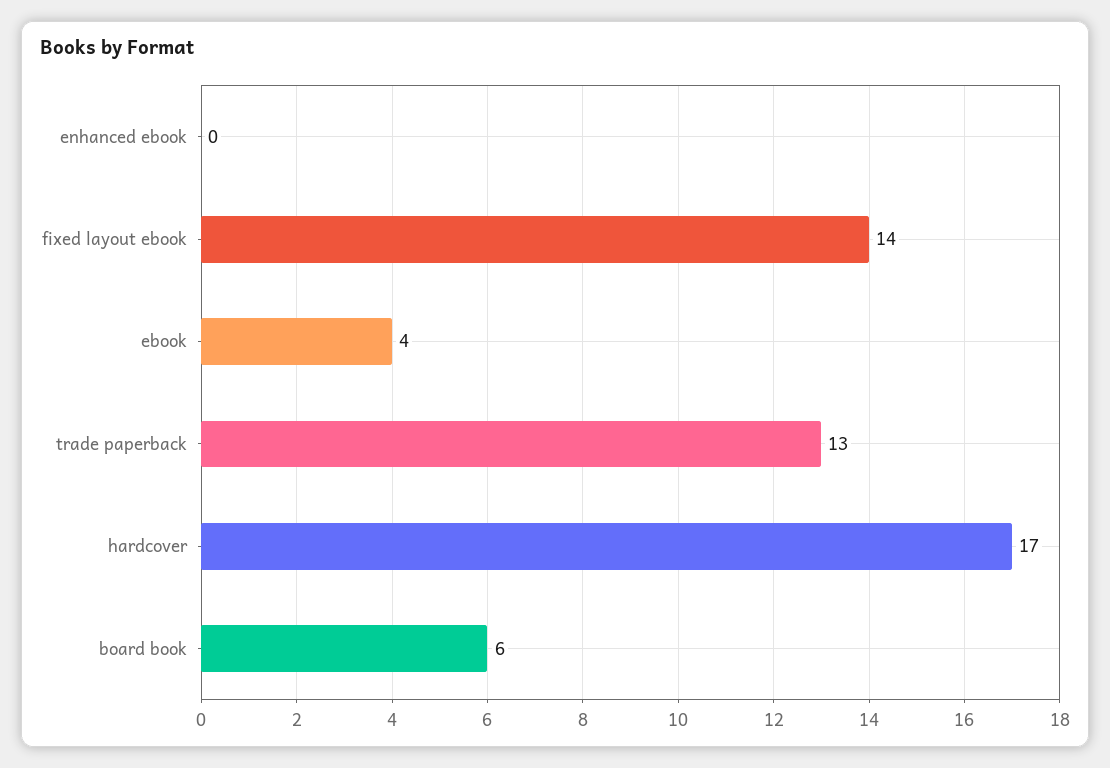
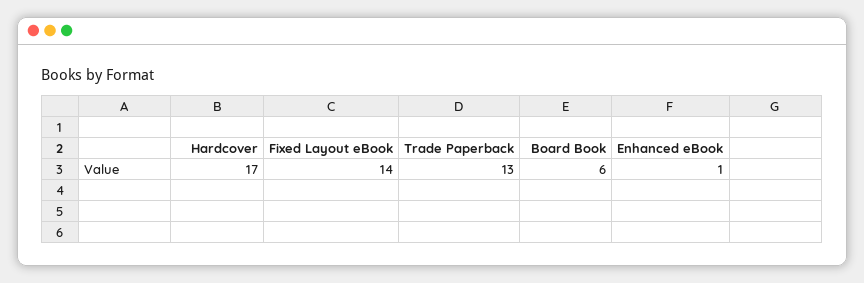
enhanced ebook: 0 -> 1
ebook: 4 -> none

